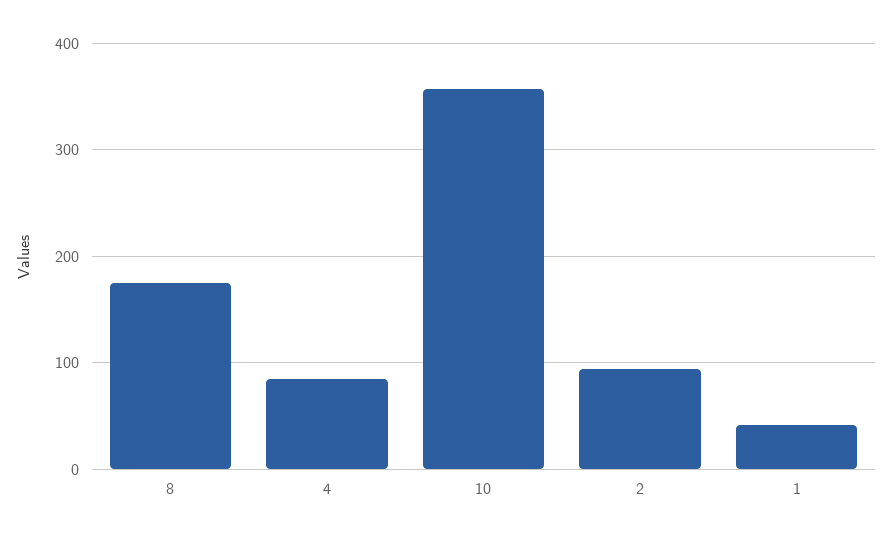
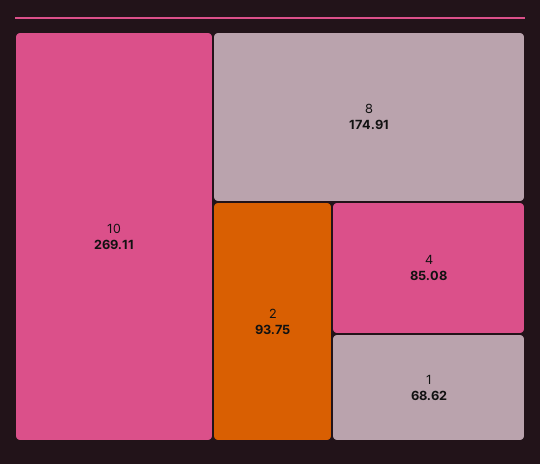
10: 360 -> 269.11
1: 40 -> 68.62

